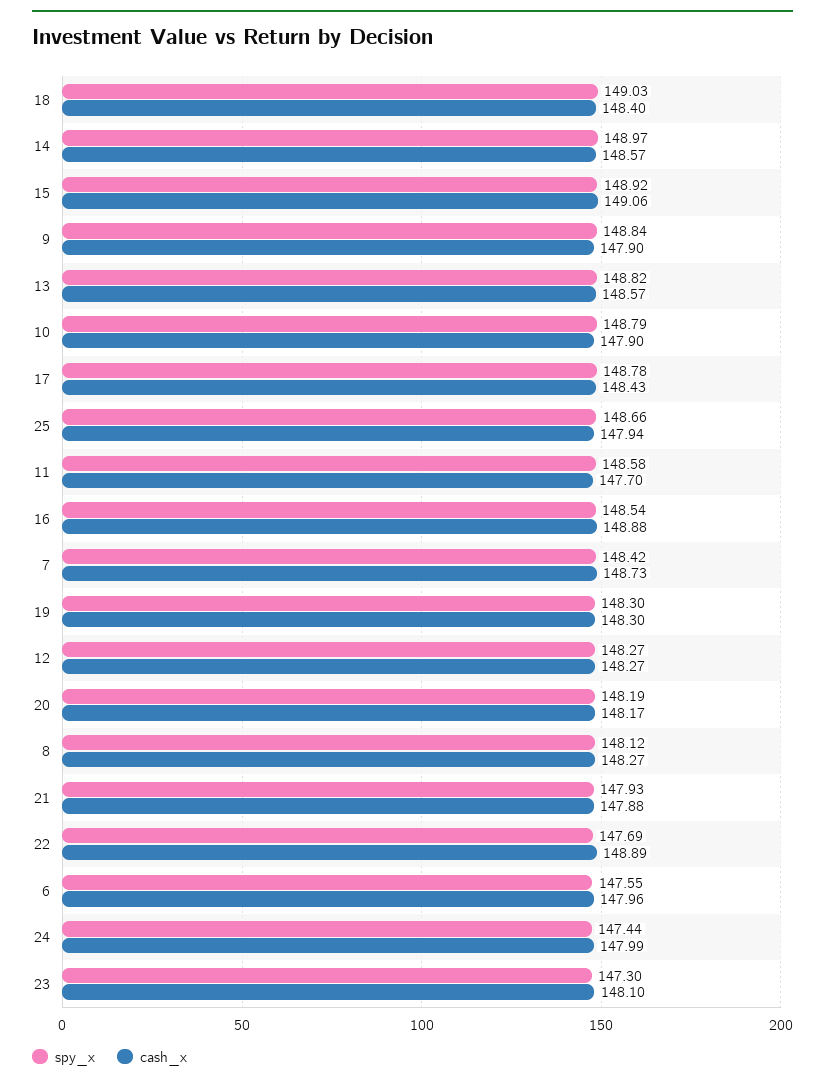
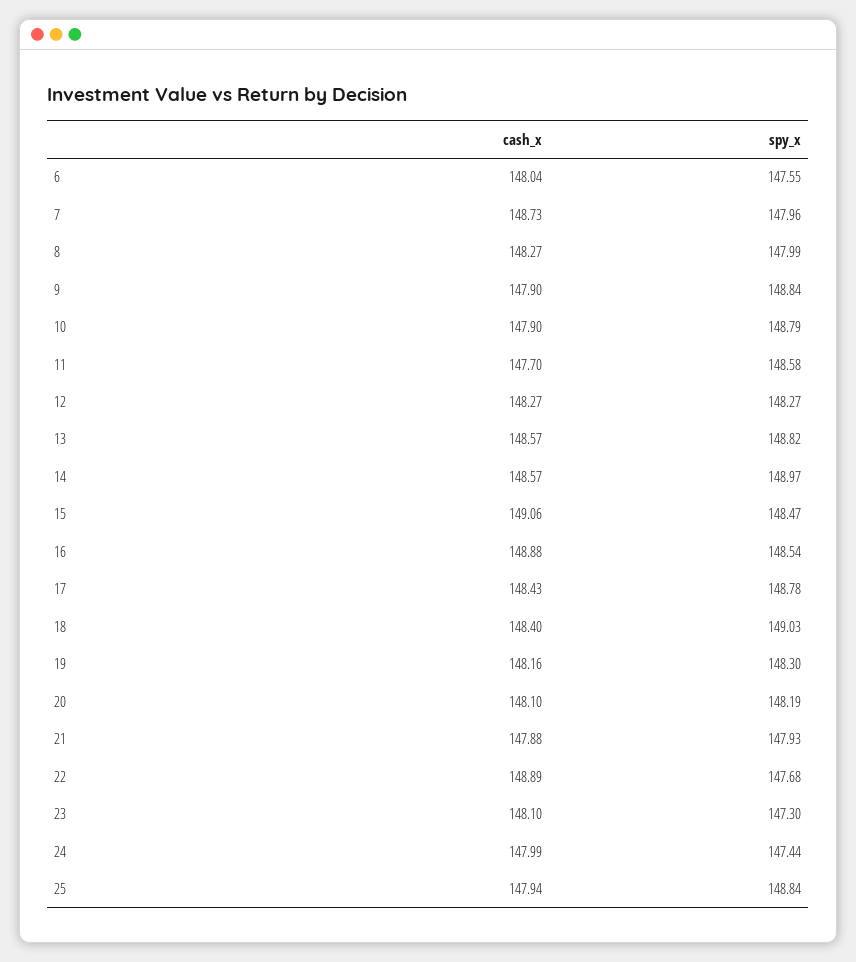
spy_x, 15: 148.92 -> 148.47
spy_x, 25: 148.66 -> 148.84
spy_x, 7: 148.42 -> 147.96
cash_x, 19: 148.3 -> 148.16
cash_x, 20: 148.17 -> 148.1
spy_x, 8: 148.12 -> 147.99
spy_x, 22: 147.69 -> 147.68
cash_x, 6: 147.96 -> 148.04

